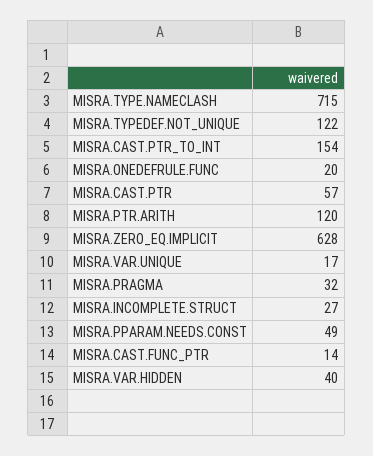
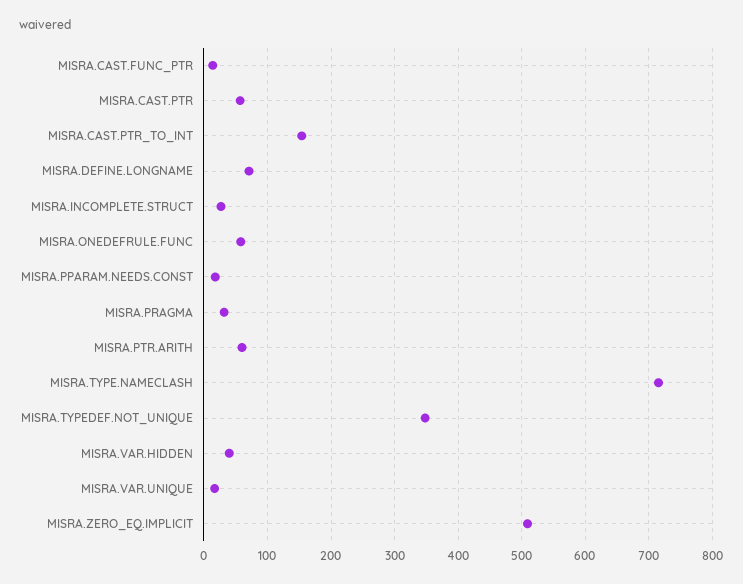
MISRA.TYPEDEF.NOT_UNIQUE: 122 -> 350
MISRA.ONEDEFRULE.FUNC: 20 -> 60
MISRA.PTR.ARITH: 120 -> 60
MISRA.ZERO_EQ.IMPLICIT: 628 -> 510
MISRA.PPARAM.NEEDS.CONST: 49 -> 20
MISRA.DEFINE.LONGNAME: none -> 70

